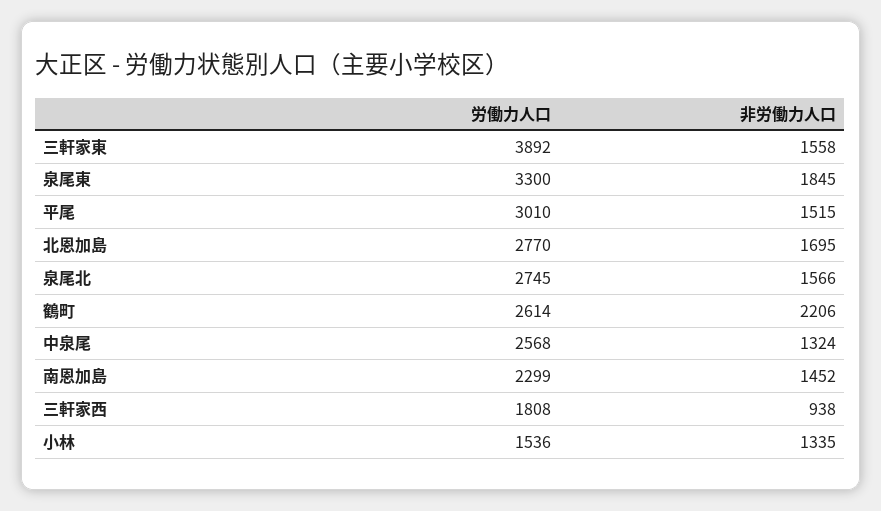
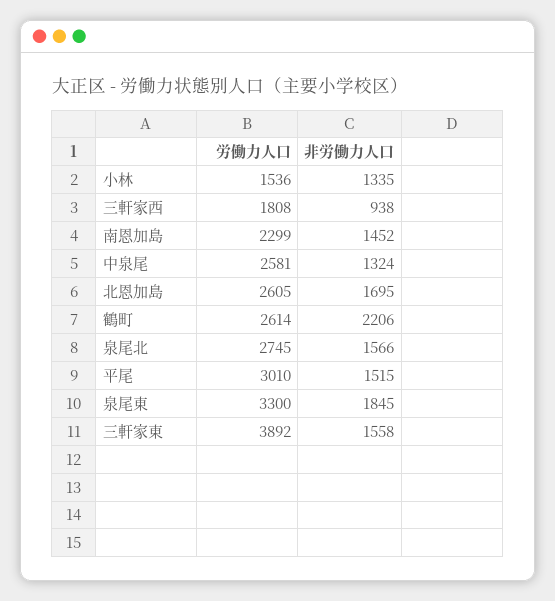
労働力人口, 北恩加島: 2770 -> 2605
労働力人口, 中泉尾: 2568 -> 2581

